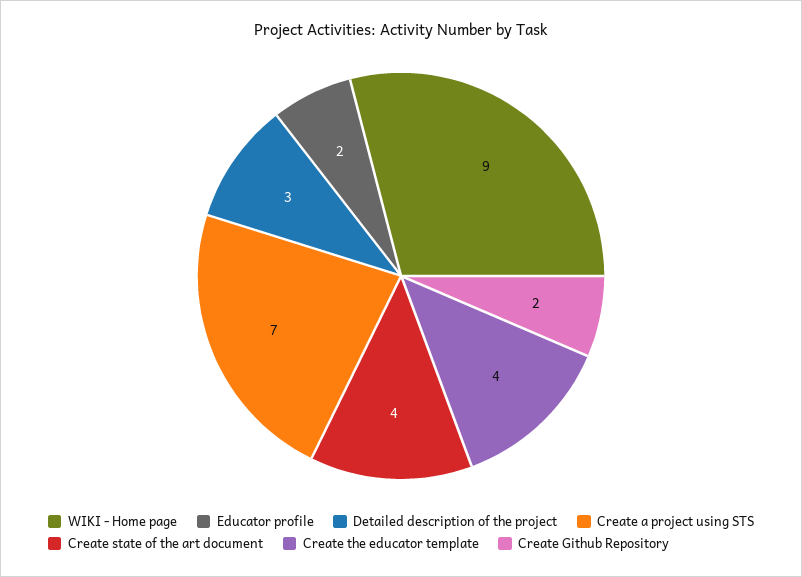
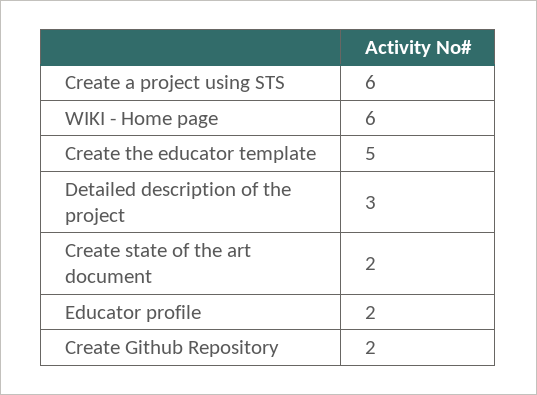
WIKI - Home page: 9 -> 6
Create a project using STS: 7 -> 6
Create state of the art document: 4 -> 2
Create the educator template: 4 -> 5

